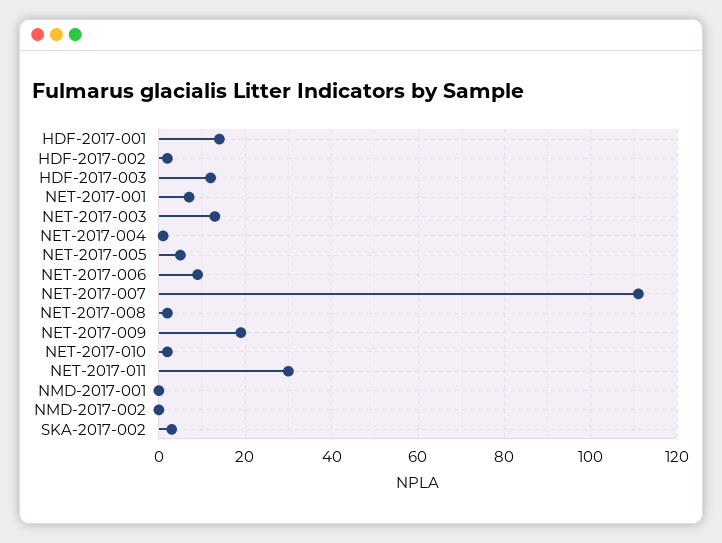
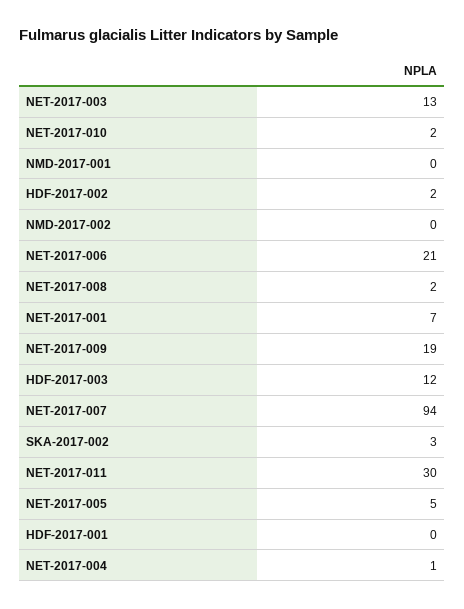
HDF-2017-001: 15 -> 0
NET-2017-006: 10 -> 21
NET-2017-007: 110 -> 94

